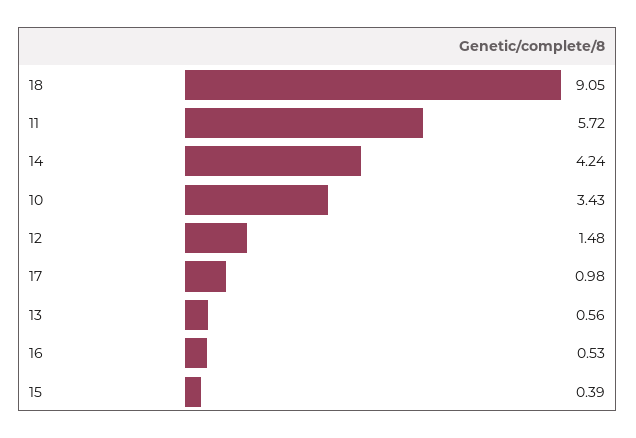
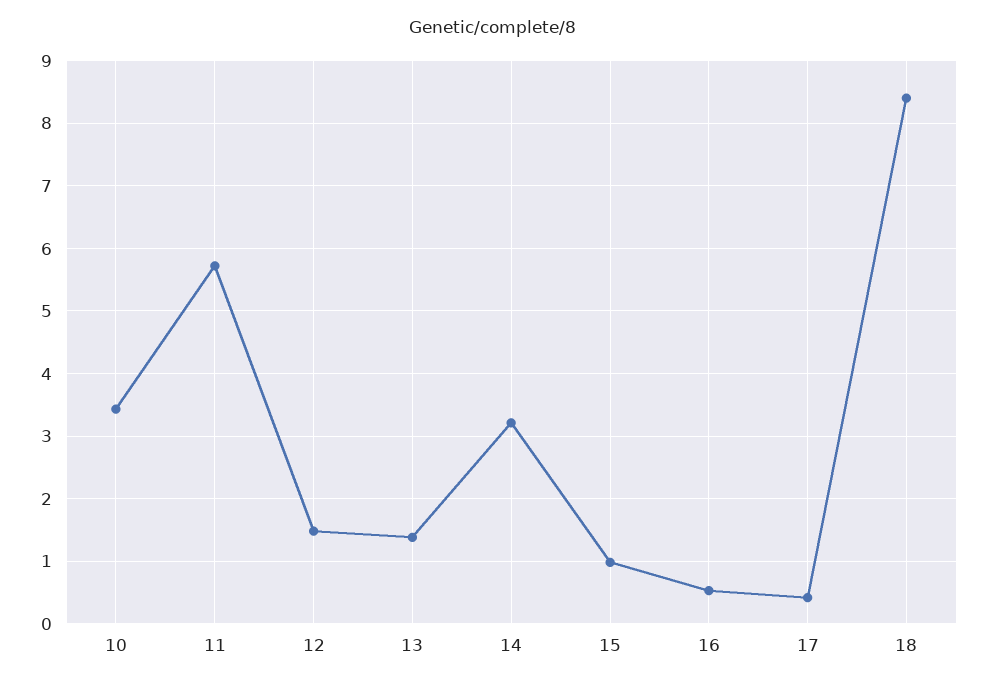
18: 9.05 -> 8.4
14: 4.24 -> 3.2
17: 0.98 -> 0.4
13: 0.56 -> 1.4
15: 0.39 -> 1

